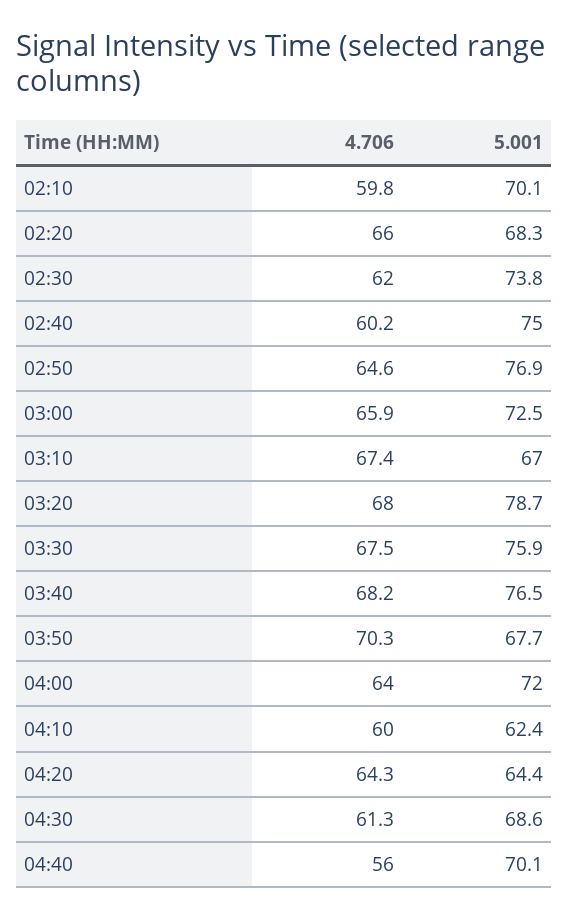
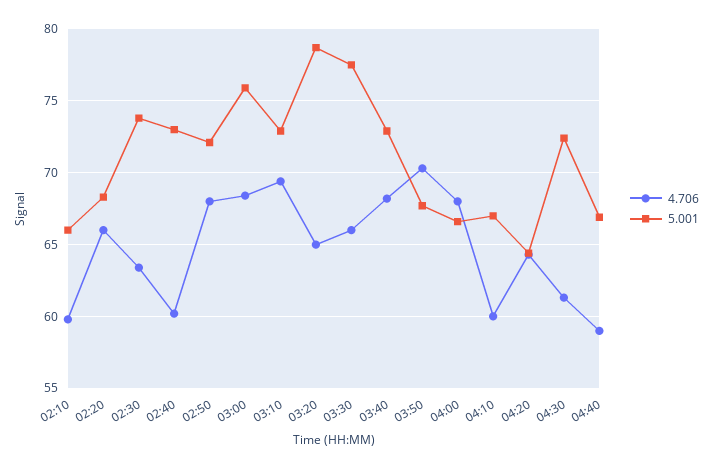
5.001, 02:10: 70.1 -> 66
4.706, 02:30: 62 -> 63.5
5.001, 02:40: 75 -> 73
4.706, 02:50: 64.6 -> 68
5.001, 02:50: 76.9 -> 72
4.706, 03:00: 65.9 -> 68.5
5.001, 03:00: 72.5 -> 76
4.706, 03:10: 67.4 -> 69.5
5.001, 03:10: 67 -> 73
4.706, 03:20: 68 -> 65
4.706, 03:30: 67.5 -> 66
5.001, 03:30: 75.9 -> 77.5
5.001, 03:40: 76.5 -> 73
4.706, 04:00: 64 -> 68
5.001, 04:00: 72 -> 66.5
5.001, 04:10: 62.4 -> 67
5.001, 04:30: 68.6 -> 72.5
4.706, 04:40: 56 -> 59
5.001, 04:40: 70.1 -> 67

